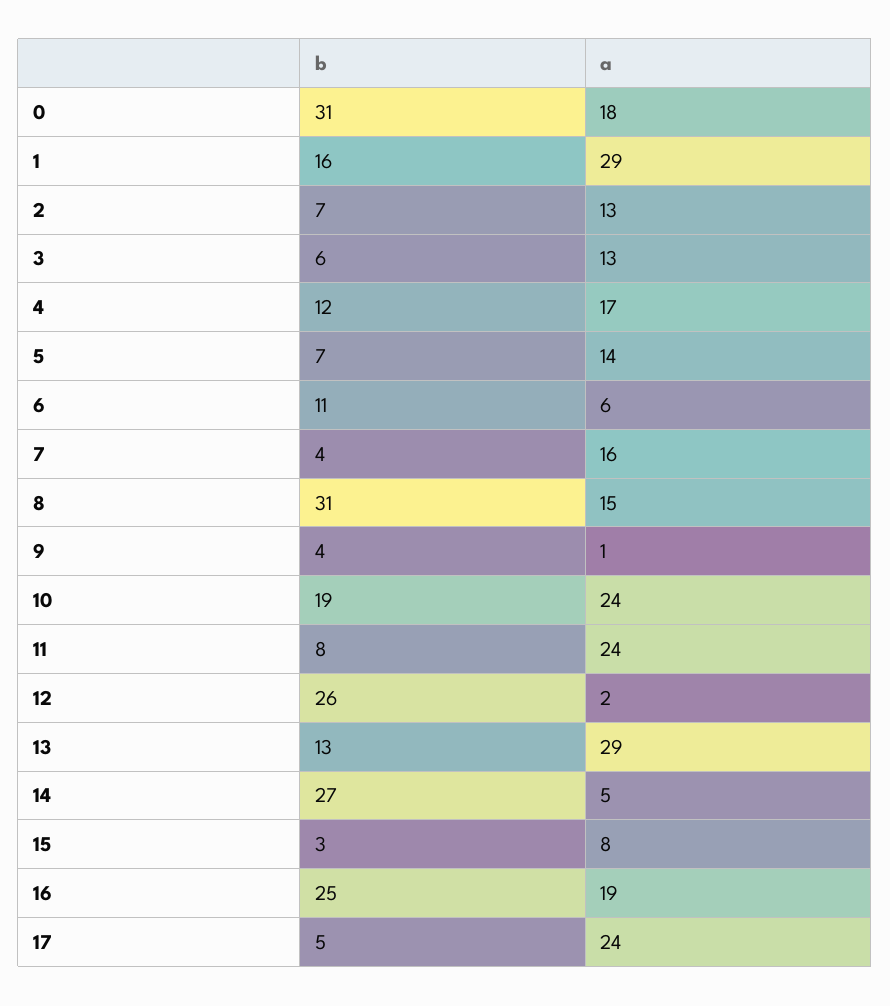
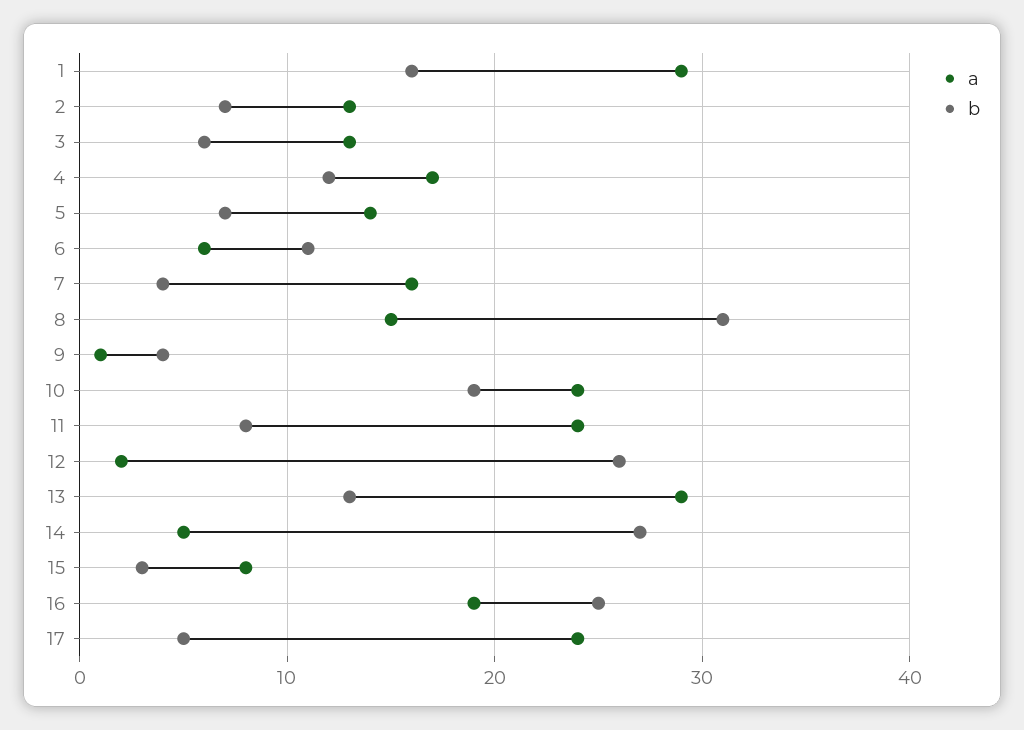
b, 0: 31 -> none
a, 0: 18 -> none

